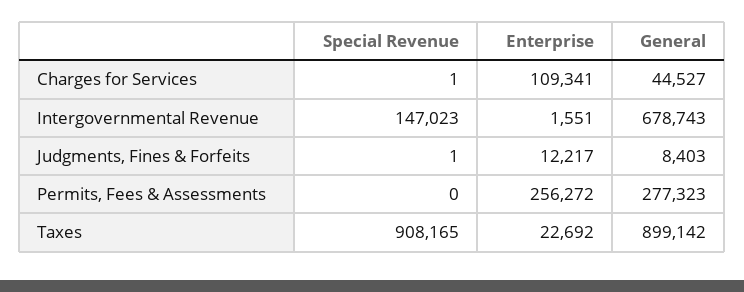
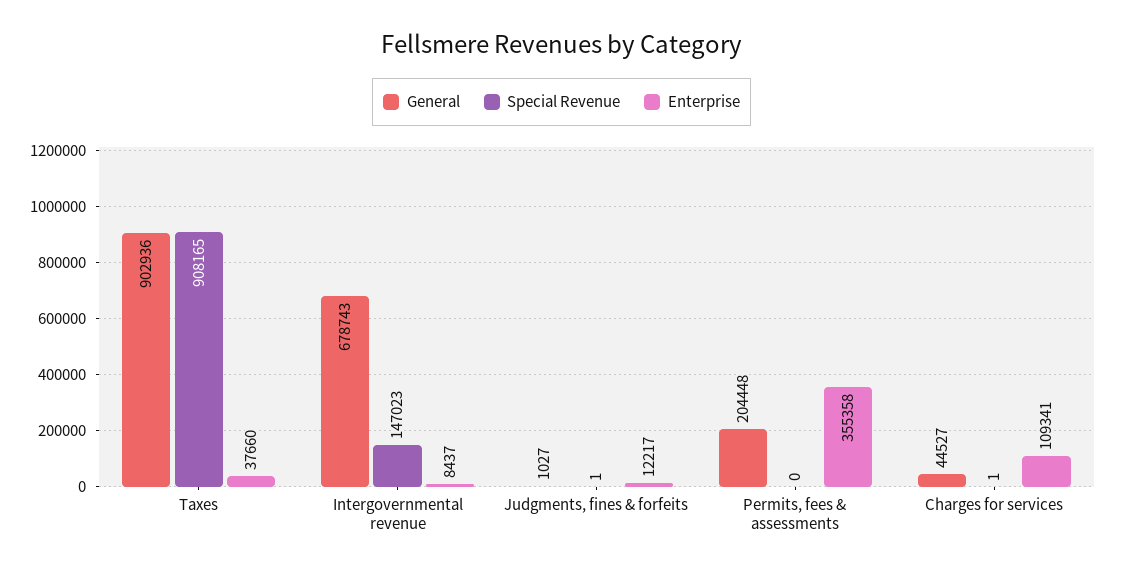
Enterprise, Intergovernmental Revenue: 1551 -> 8437
General, Judgments, Fines & Forfeits: 8403 -> 1027
Enterprise, Permits, Fees & Assessments: 256272 -> 355358
General, Permits, Fees & Assessments: 277323 -> 204448
Enterprise, Taxes: 22692 -> 37660
General, Taxes: 899142 -> 902936

